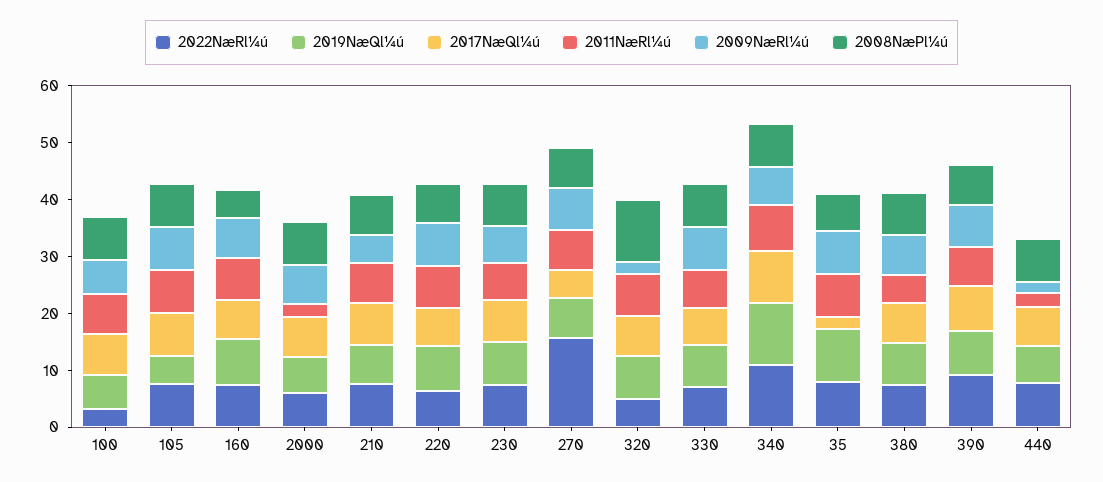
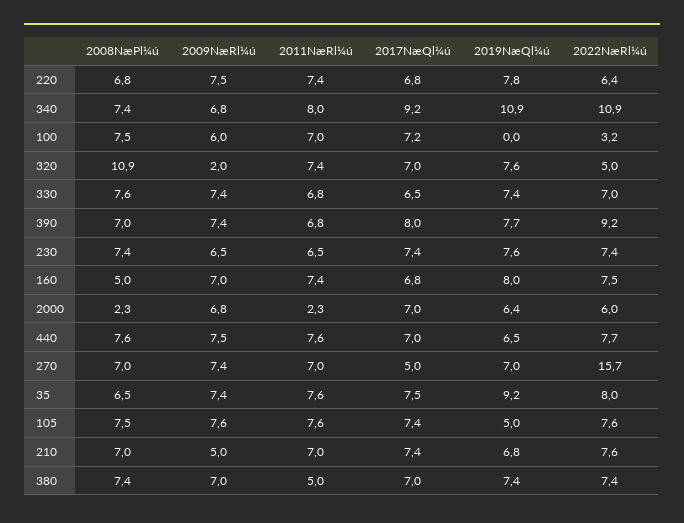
2019NæQl¼ú, 100: 6 -> 0
2008NæPl¼ú, 2000: 8 -> 2.3
2017NæQl¼ú, 35: 2 -> 7.5
2011NæRl¼ú, 440: 2 -> 7.6
2009NæRl¼ú, 440: 2 -> 7.5

